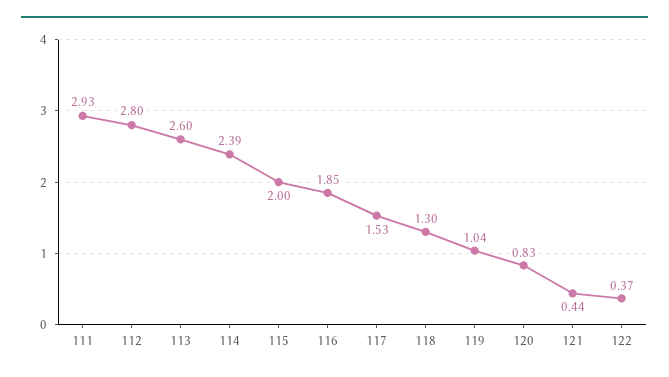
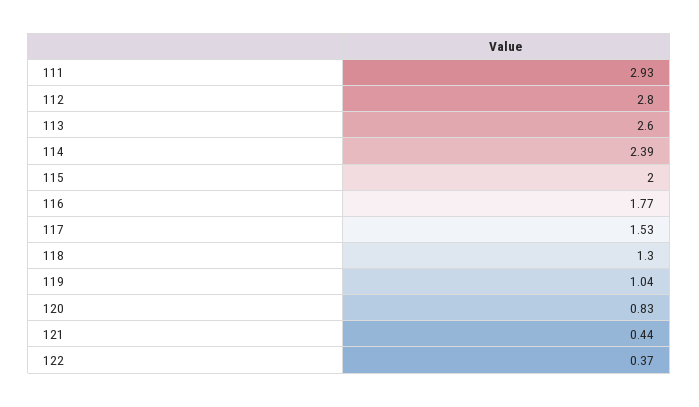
116: 1.85 -> 1.77

